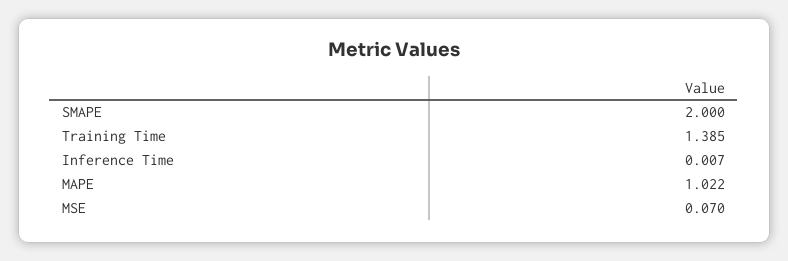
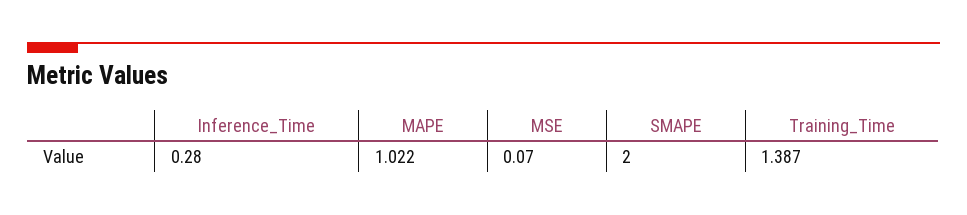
Training Time: 1.385 -> 1.387
Inference Time: 0.007 -> 0.28

